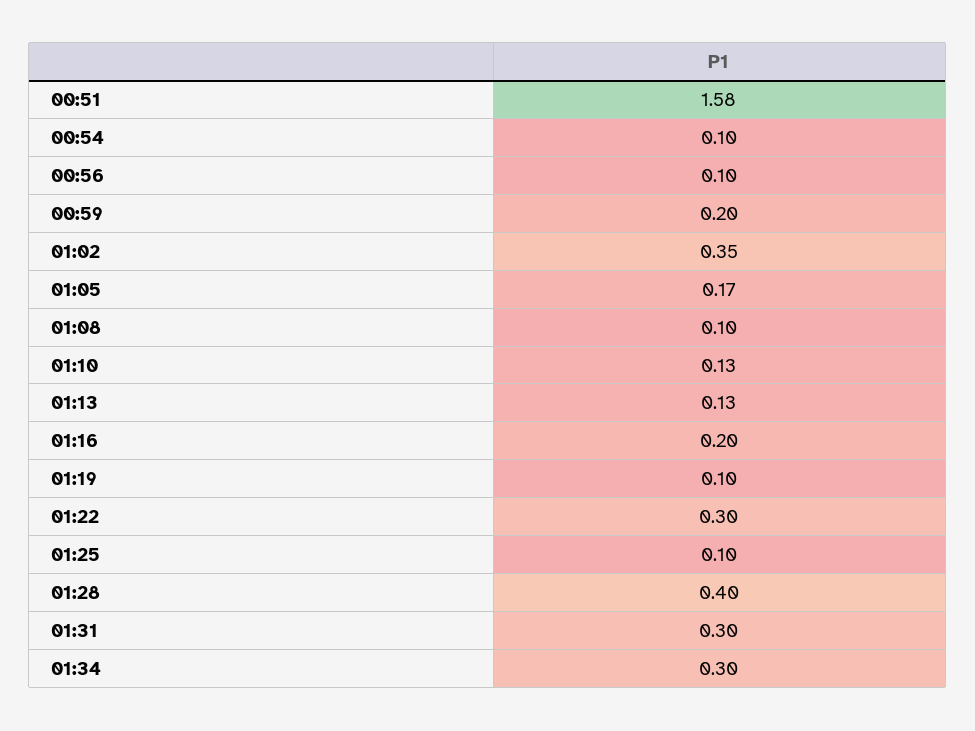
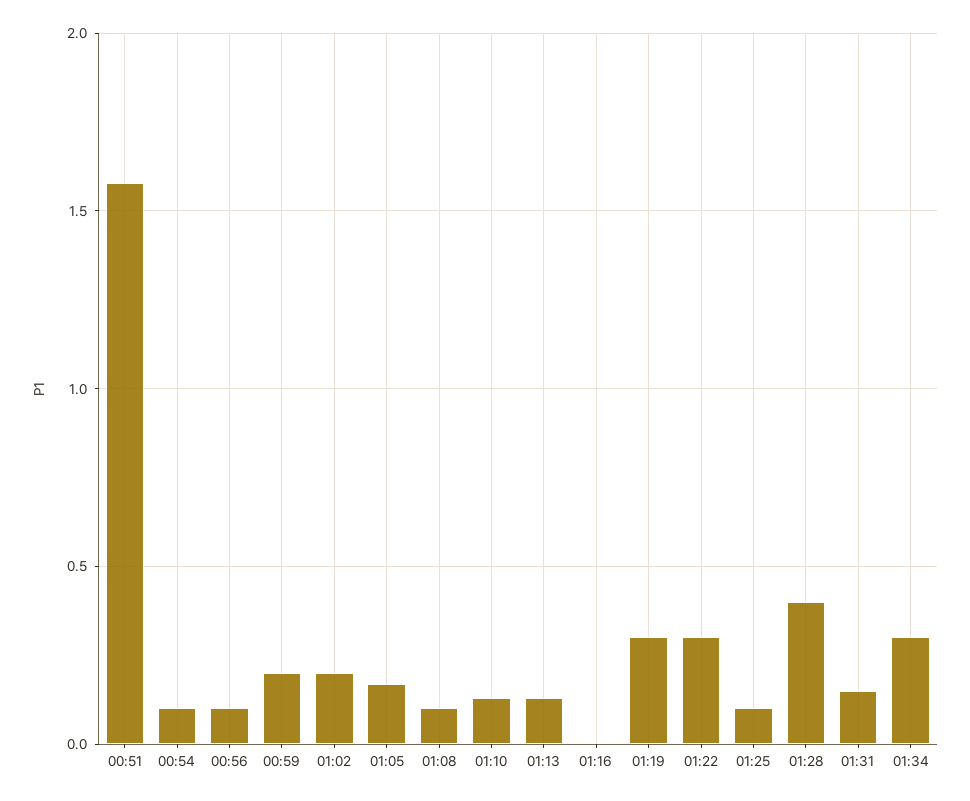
01:02: 0.35 -> 0.2
01:16: 0.2 -> 0
01:19: 0.1 -> 0.3
01:31: 0.3 -> 0.15

